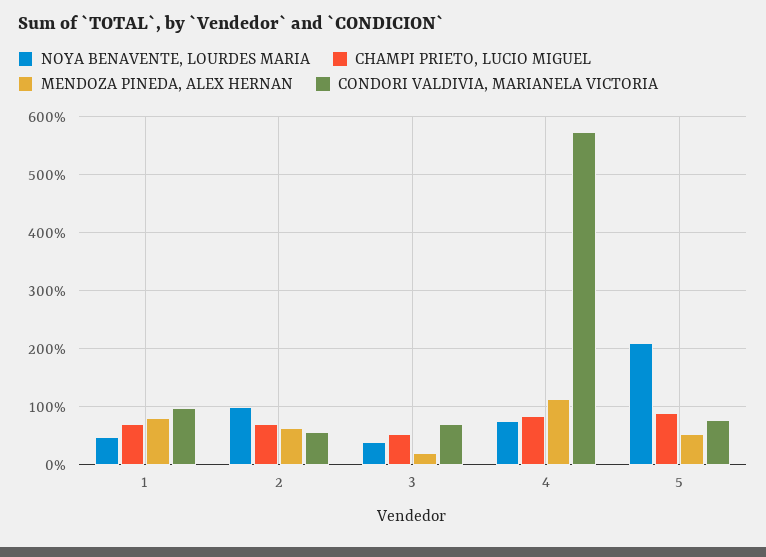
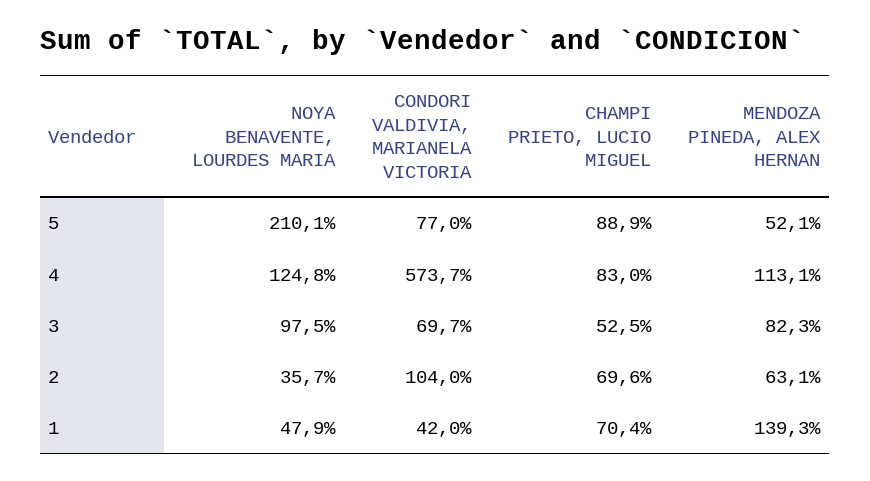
MENDOZA PINEDA, ALEX HERNAN, 1: 80 -> 139.3
CONDORI VALDIVIA, MARIANELA VICTORIA, 1: 100 -> 42
NOYA BENAVENTE, LOURDES MARIA, 2: 100 -> 35.7
CONDORI VALDIVIA, MARIANELA VICTORIA, 2: 60 -> 104
NOYA BENAVENTE, LOURDES MARIA, 3: 40 -> 97.5
MENDOZA PINEDA, ALEX HERNAN, 3: 20 -> 82.3
NOYA BENAVENTE, LOURDES MARIA, 4: 80 -> 124.8

